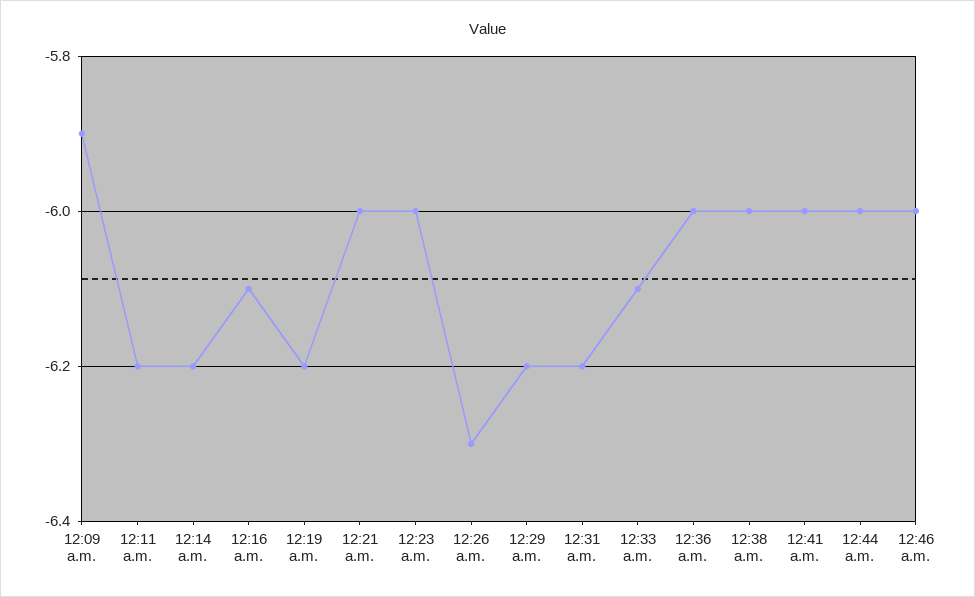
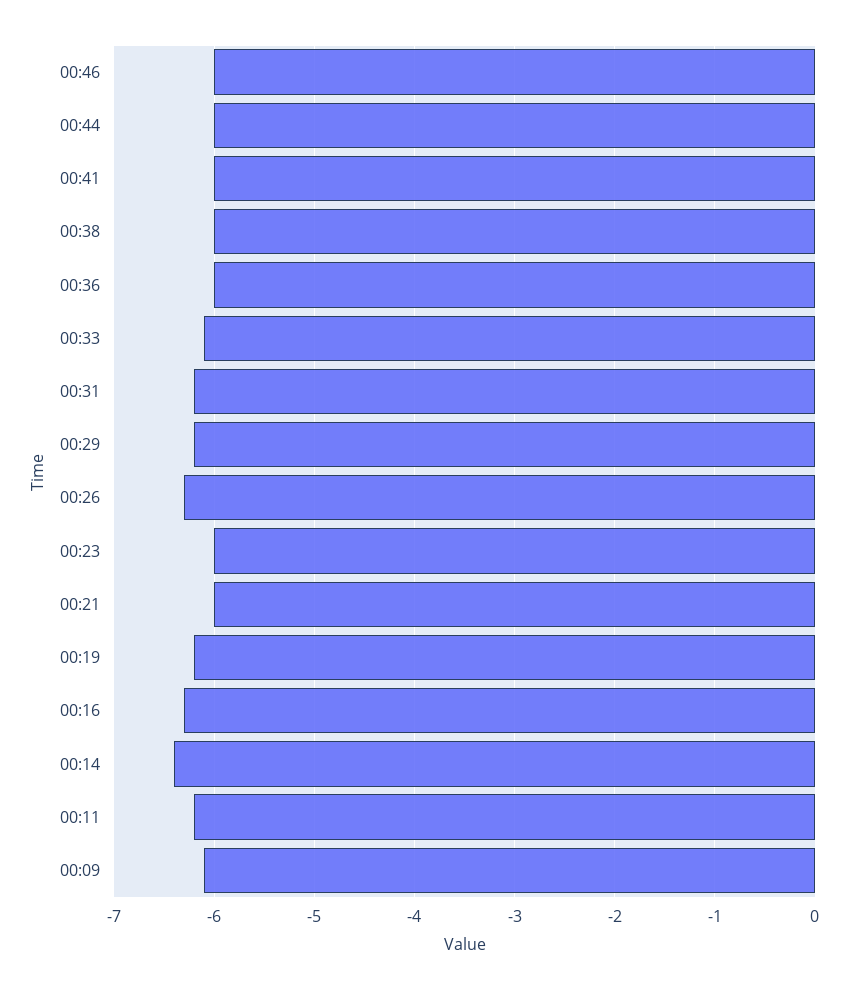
12:09 a.m.: -5.9 -> -6.1
12:14 a.m.: -6.2 -> -6.4
12:16 a.m.: -6.1 -> -6.3

